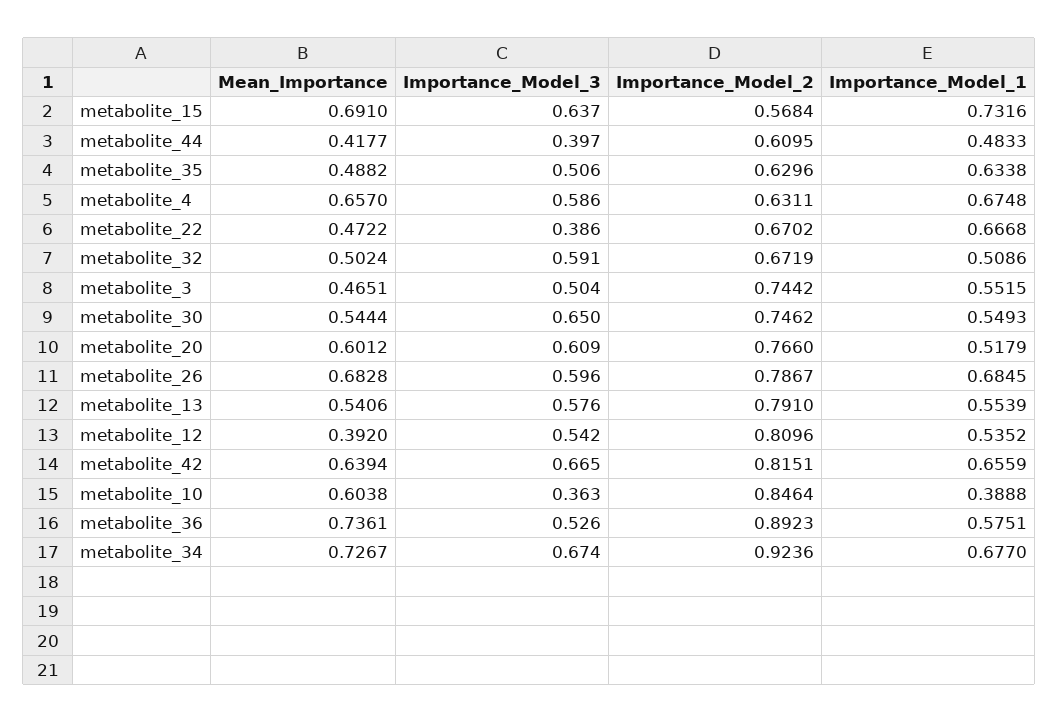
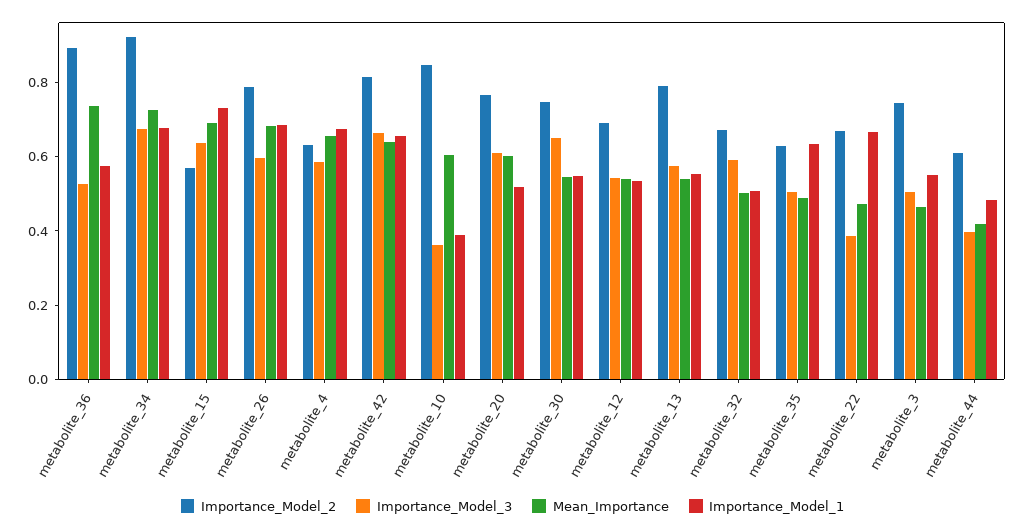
Mean_Importance, metabolite_12: 0.392 -> 0.55
Importance_Model_2, metabolite_12: 0.8096 -> 0.7

